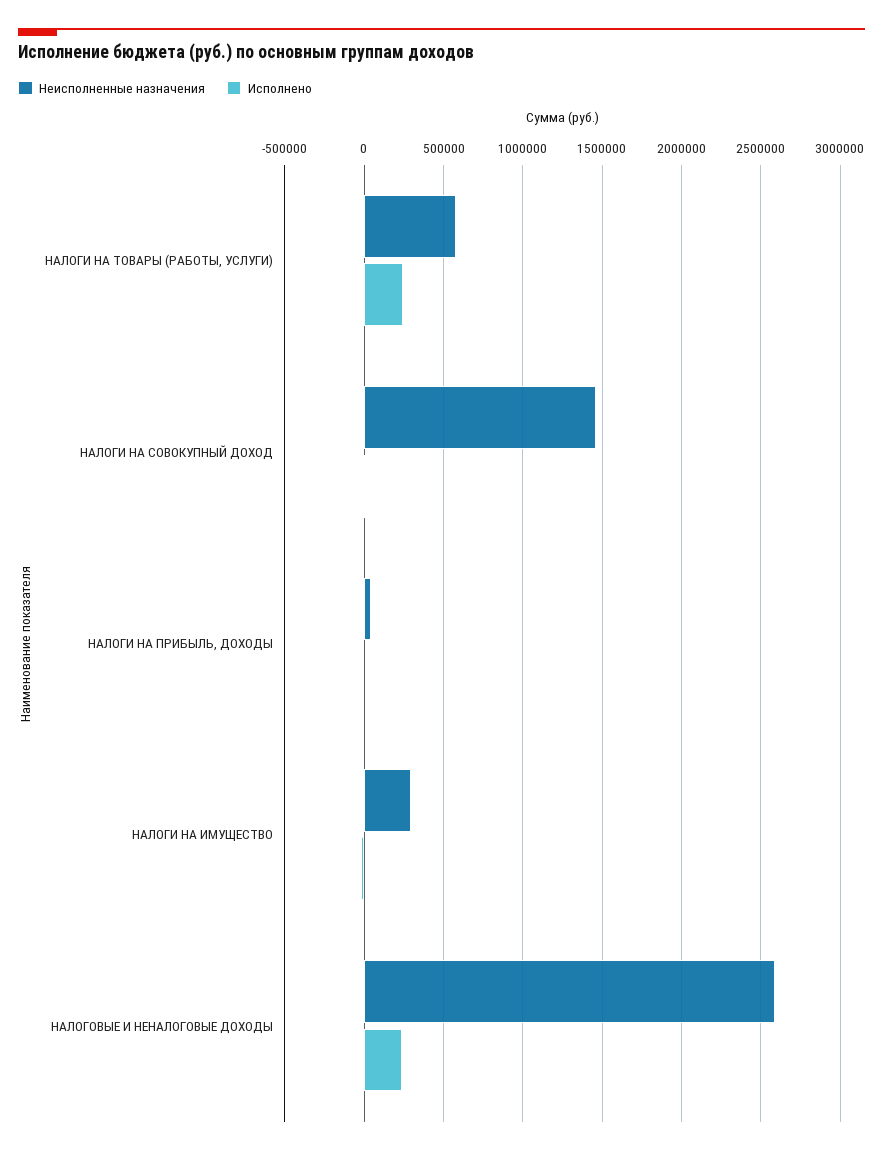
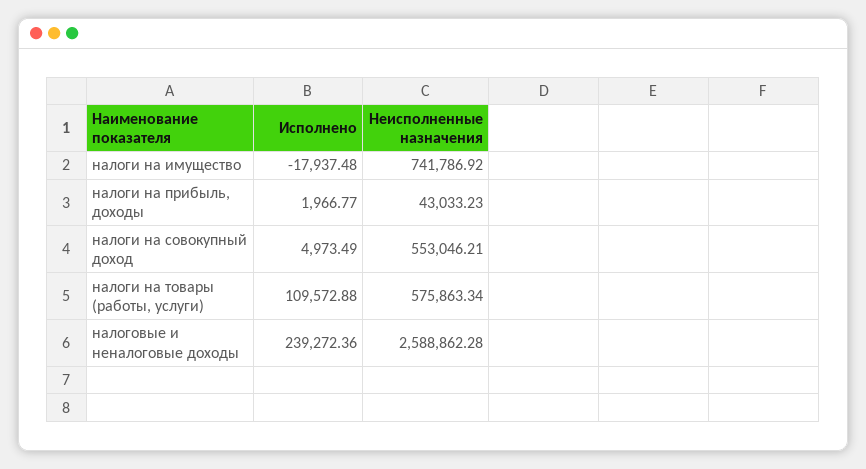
Исполнено, НАЛОГИ НА ТОВАРЫ (РАБОТЫ, УСЛУГИ): 250000 -> 109572.88
Неисполненные назначения, НАЛОГИ НА СОВОКУПНЫЙ ДОХОД: 1450000 -> 553046.21
Неисполненные назначения, НАЛОГИ НА ИМУЩЕСТВО: 300000 -> 741786.92

